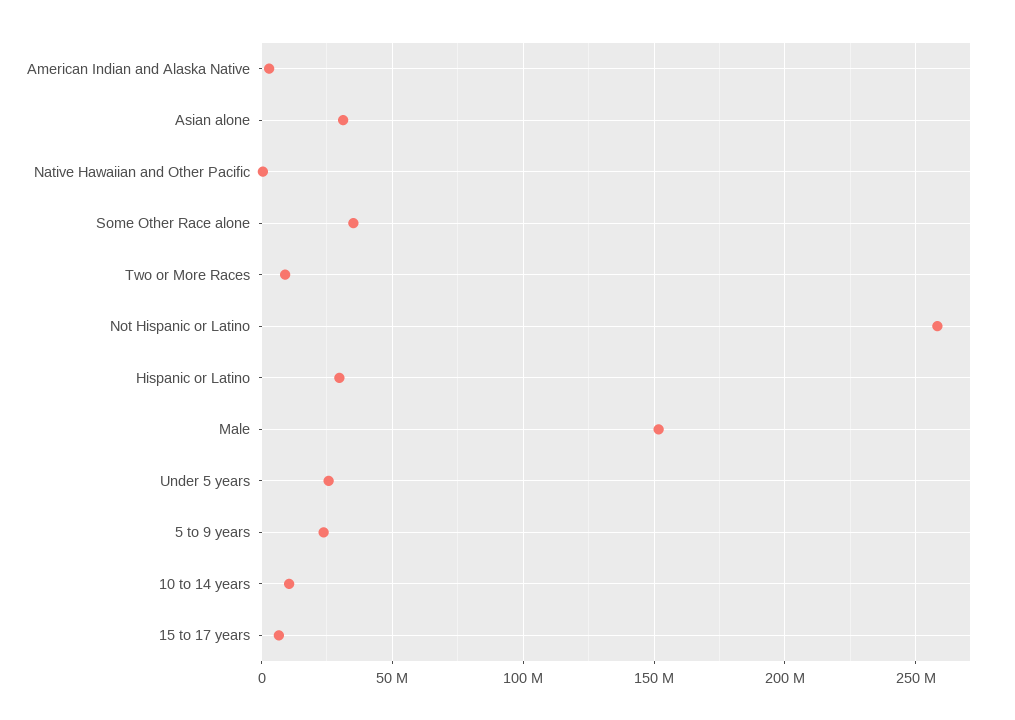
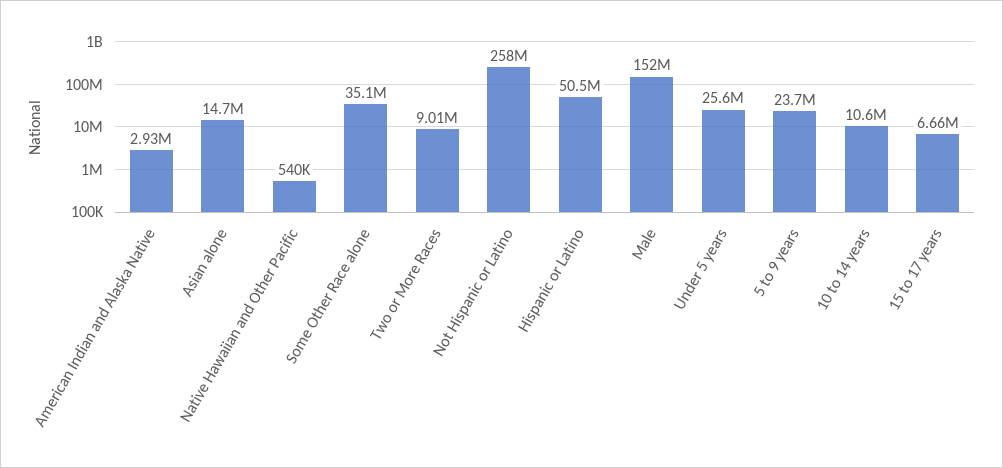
Asian alone: 30000000 -> 14700000
Hispanic or Latino: 30000000 -> 50500000

